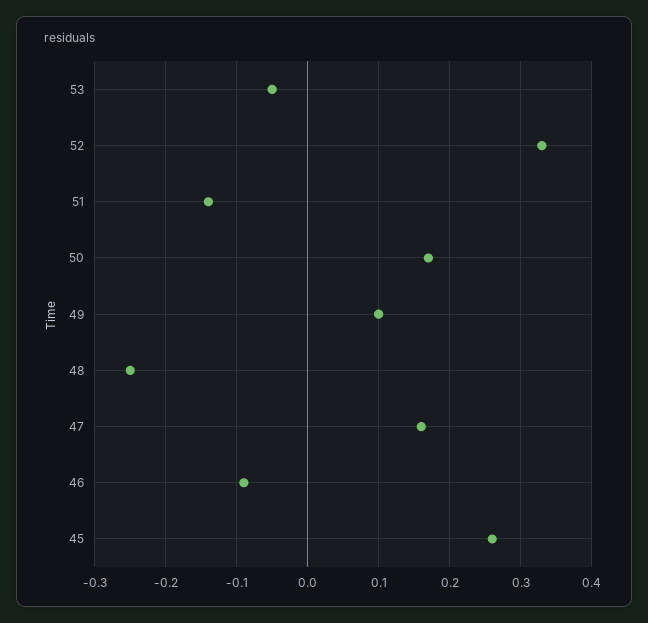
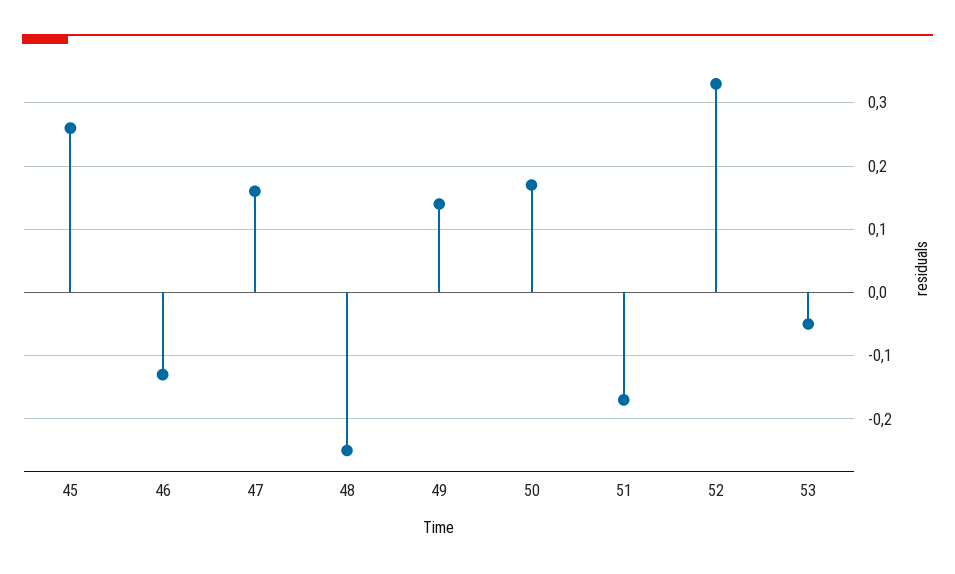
51: -0.14 -> -0.17
49: 0.1 -> 0.14
46: -0.09 -> -0.13

